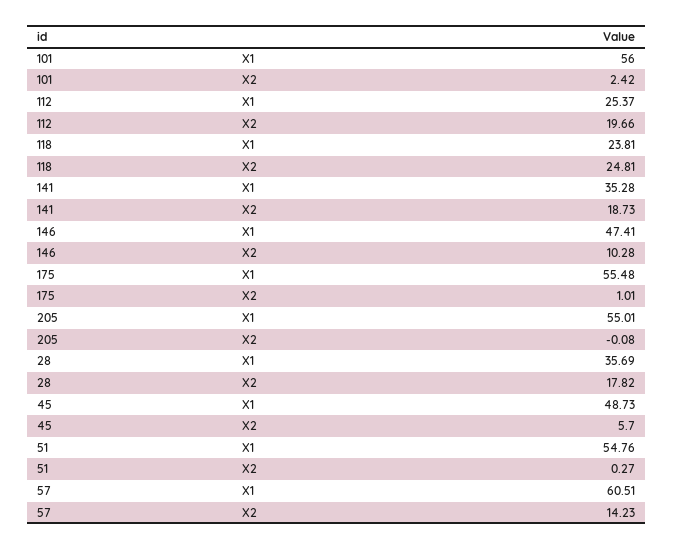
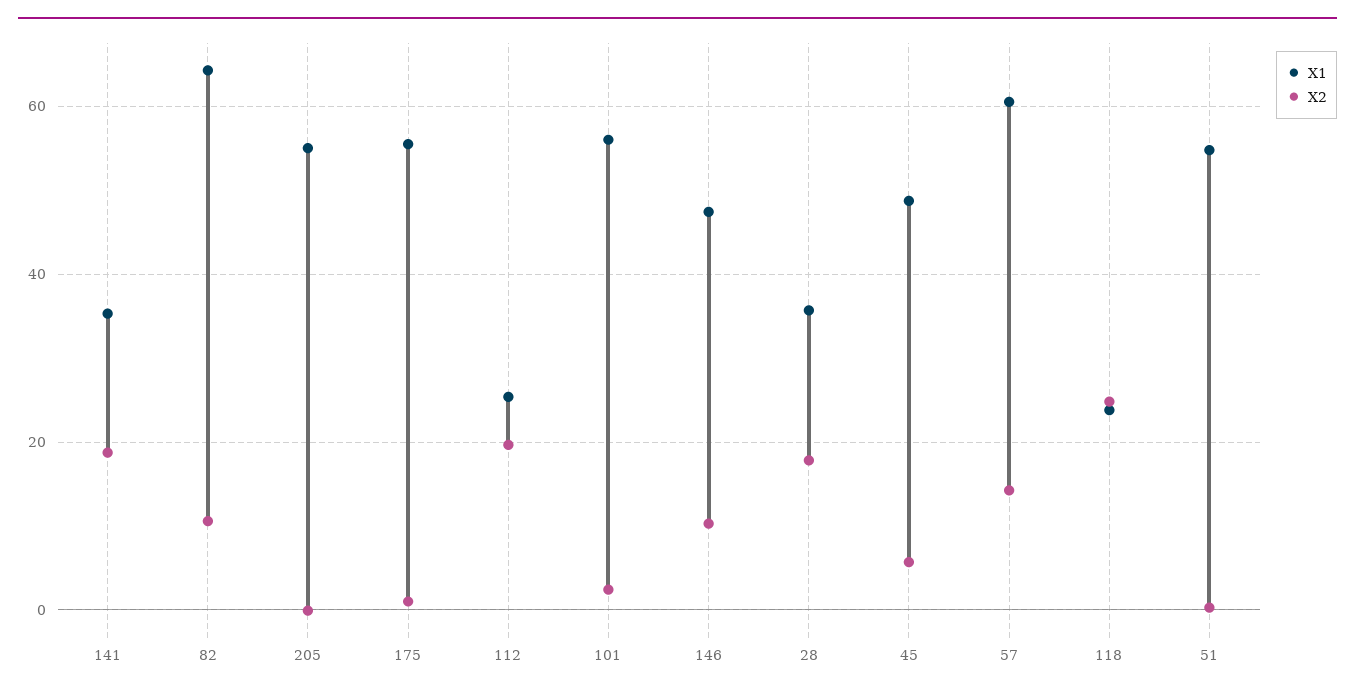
X1, 82: none -> 64
X2, 82: none -> 10

